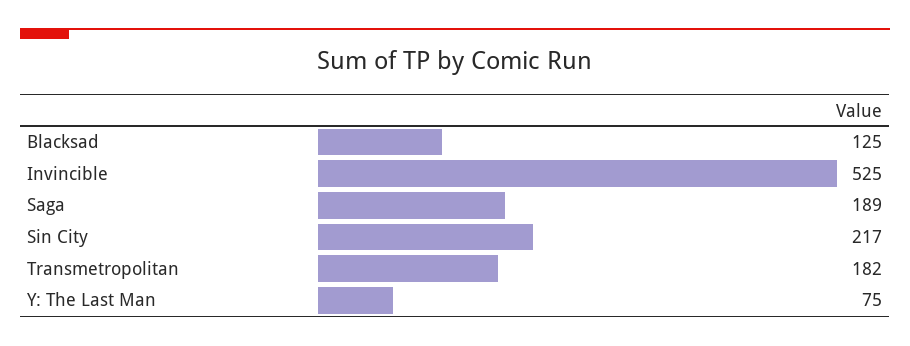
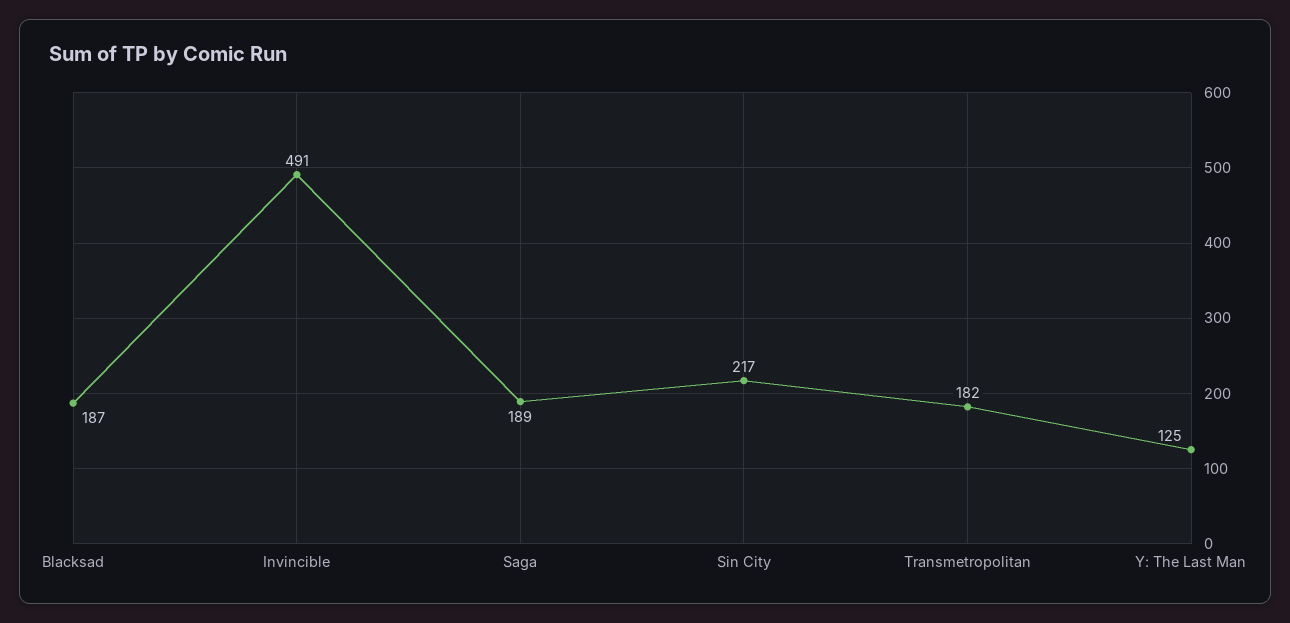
Blacksad: 125 -> 187
Invincible: 525 -> 491
Y: The Last Man: 75 -> 125

